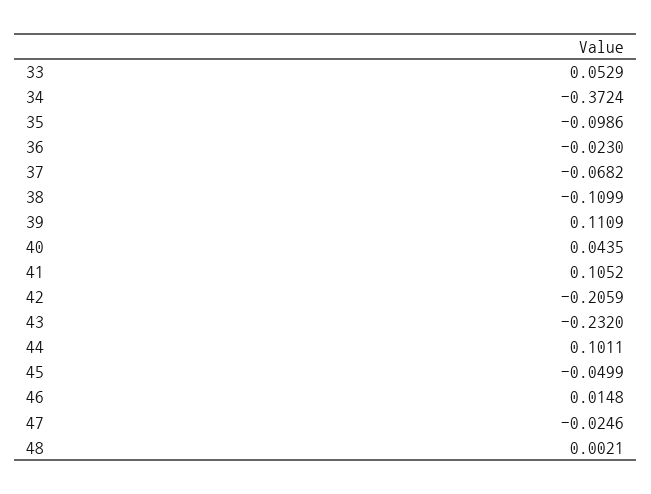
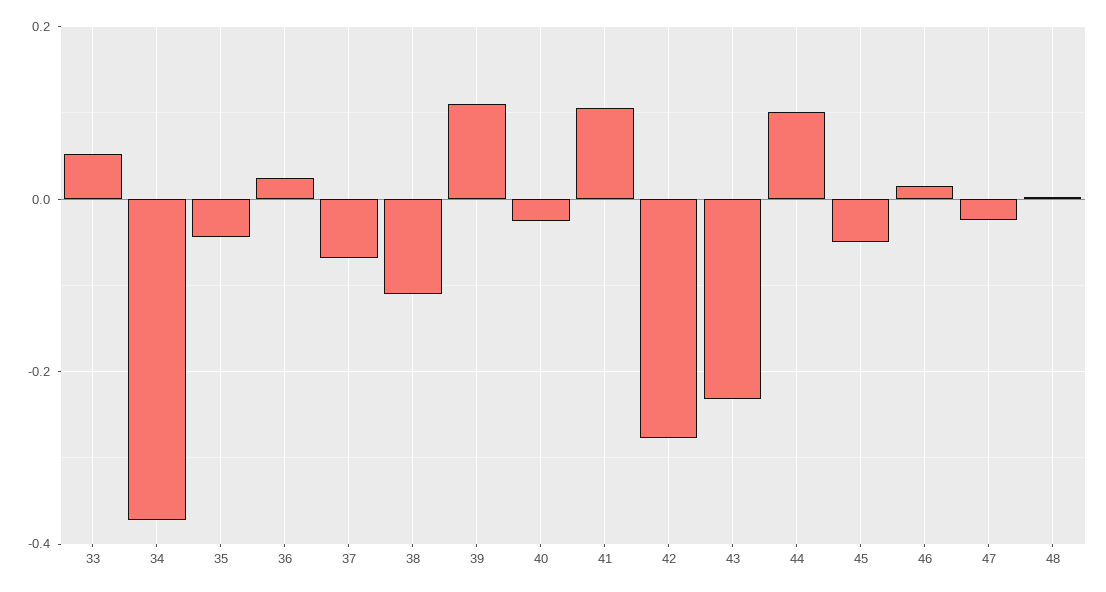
35: -0.0986 -> -0.04
36: -0.023 -> 0.02
40: 0.0435 -> -0.02
42: -0.2059 -> -0.28

